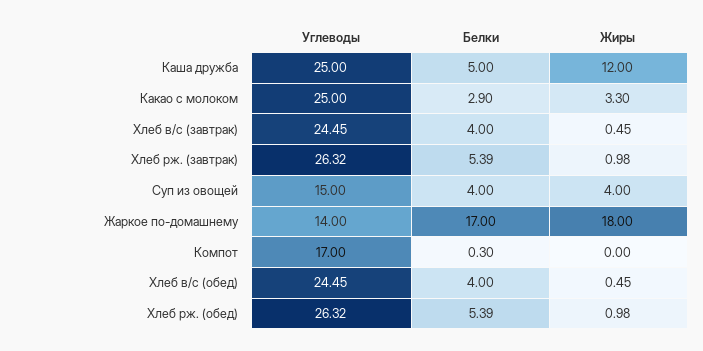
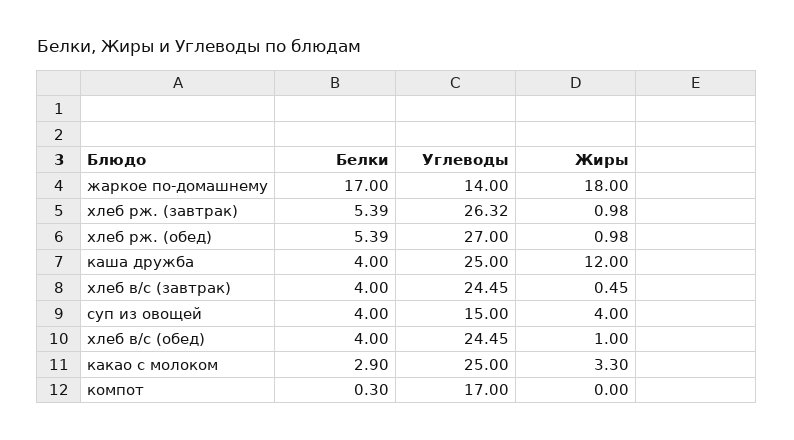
Белки, Каша дружба: 5 -> 4
Жиры, Хлеб в/с (обед): 0.45 -> 1
Углеводы, Хлеб рж. (обед): 26.32 -> 27

